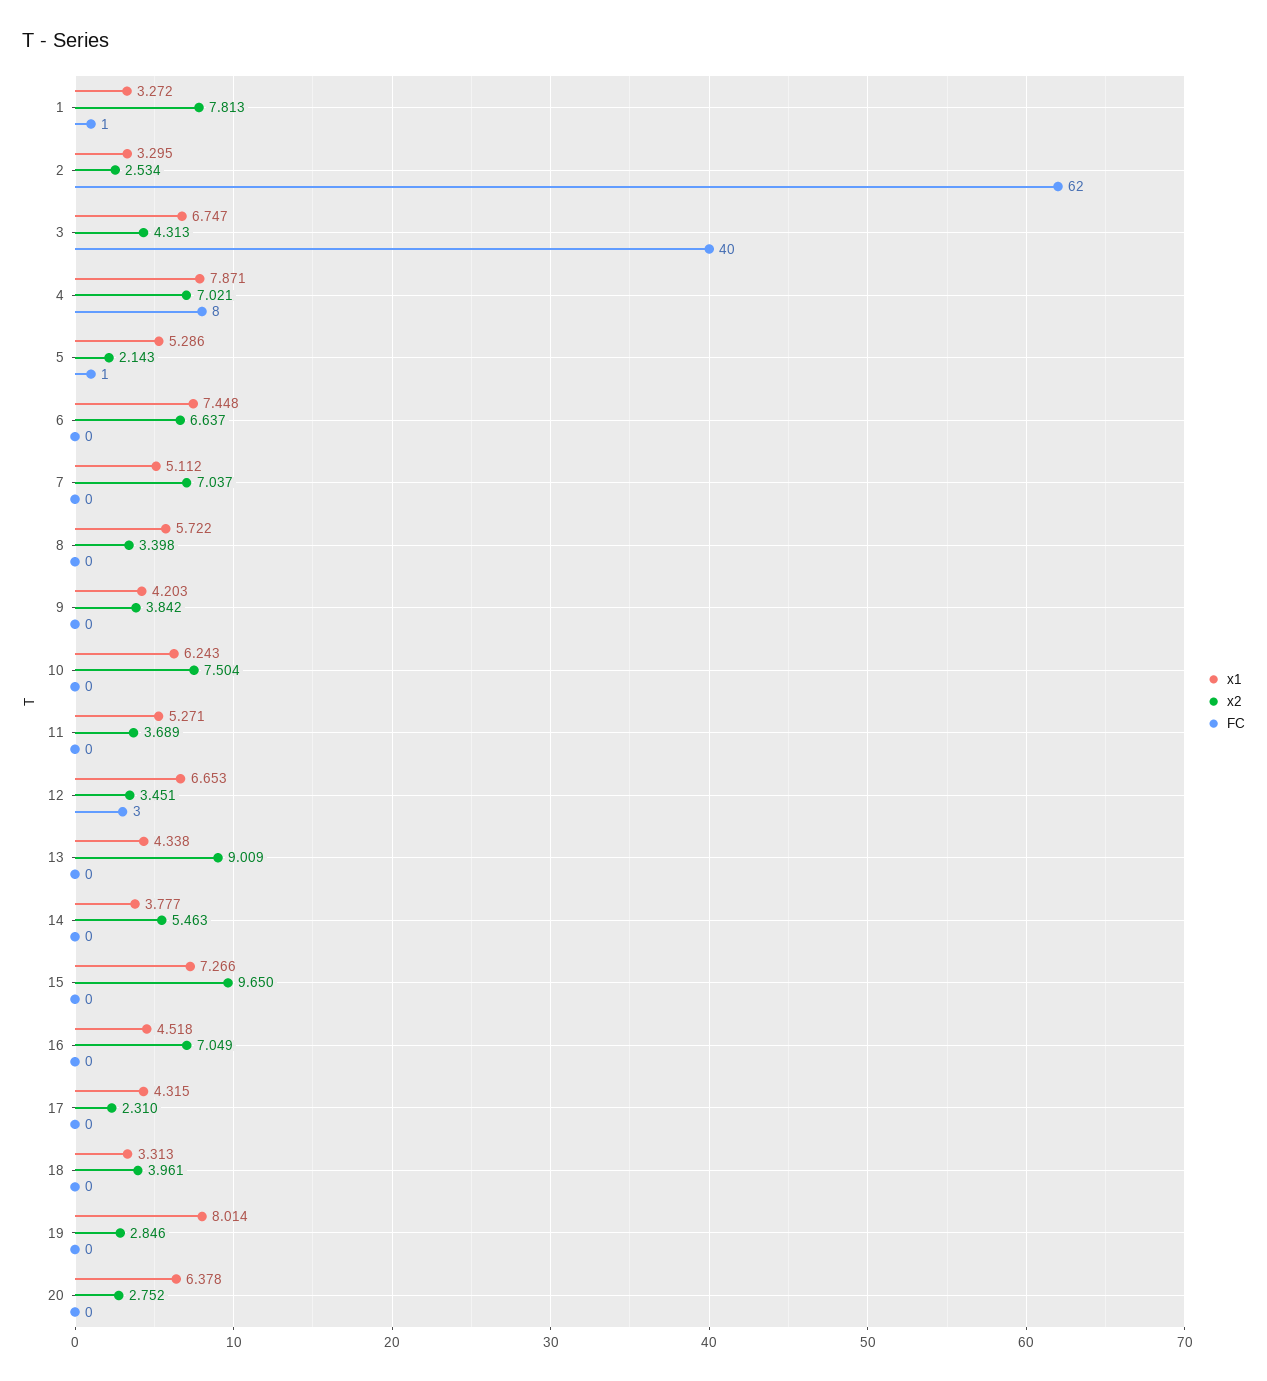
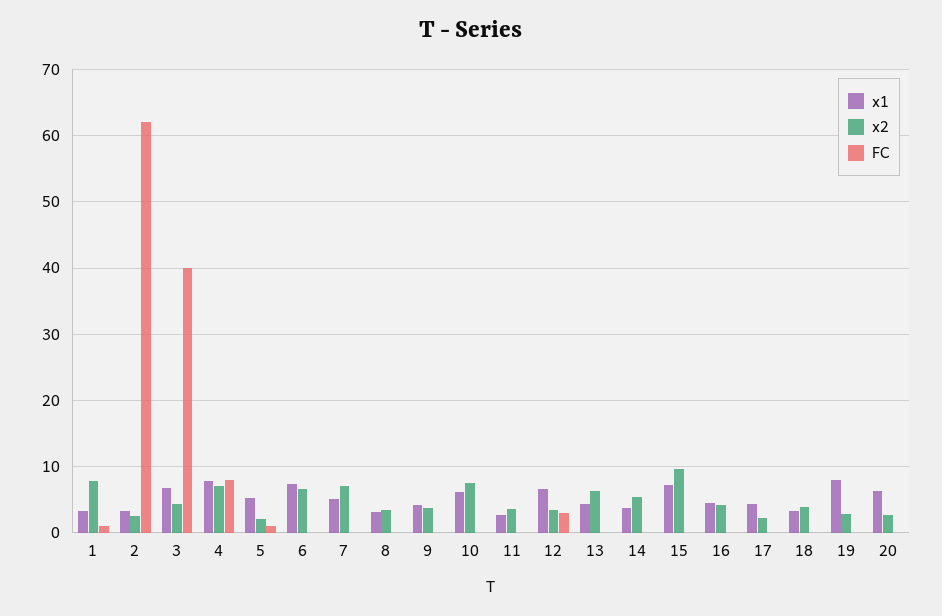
x1, 8: 5.722 -> 3
x1, 11: 5.271 -> 3
x2, 13: 9.009 -> 6
x2, 16: 7.049 -> 4

